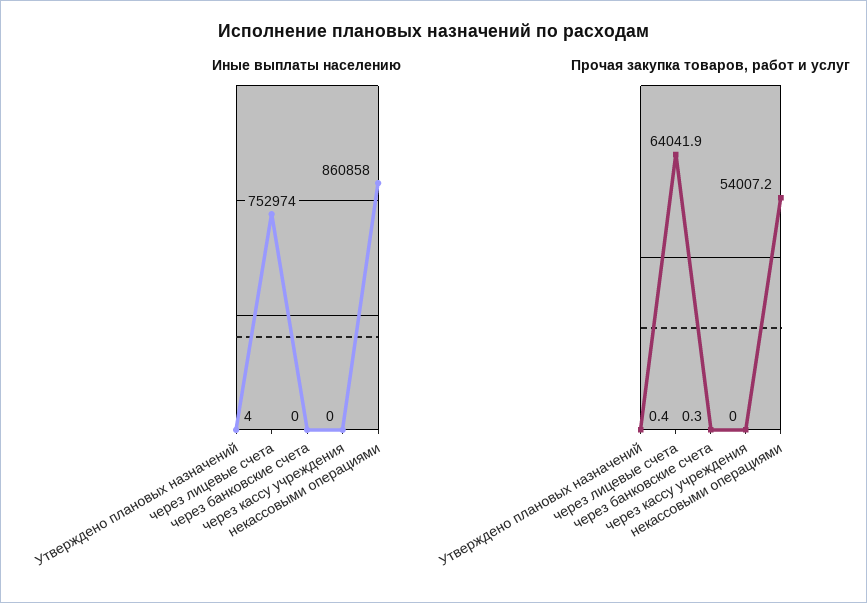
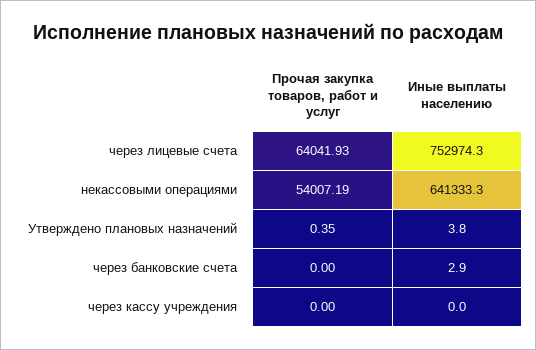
Иные выплаты населению, через банковские счета: 0 -> 2.9
Иные выплаты населению, некассовыми операциями: 860858 -> 641333.3
Прочая закупка товаров, работ и услуг, через банковские счета: 0.3 -> 0

